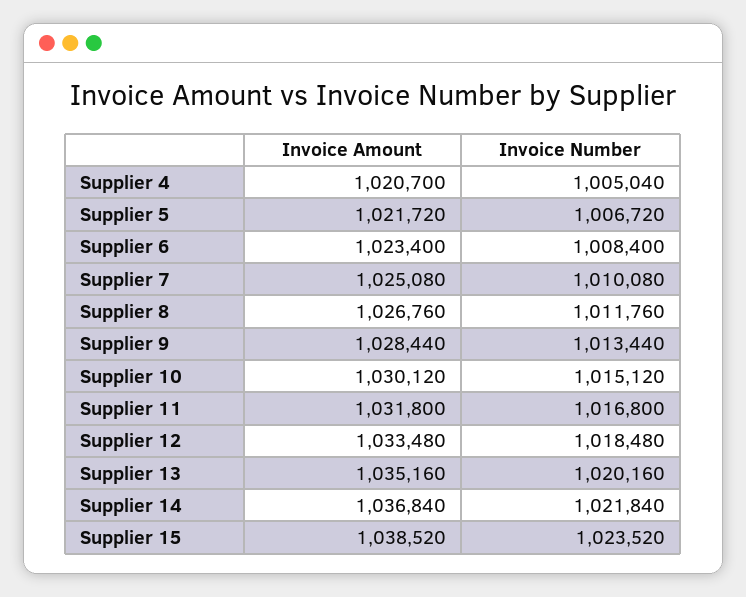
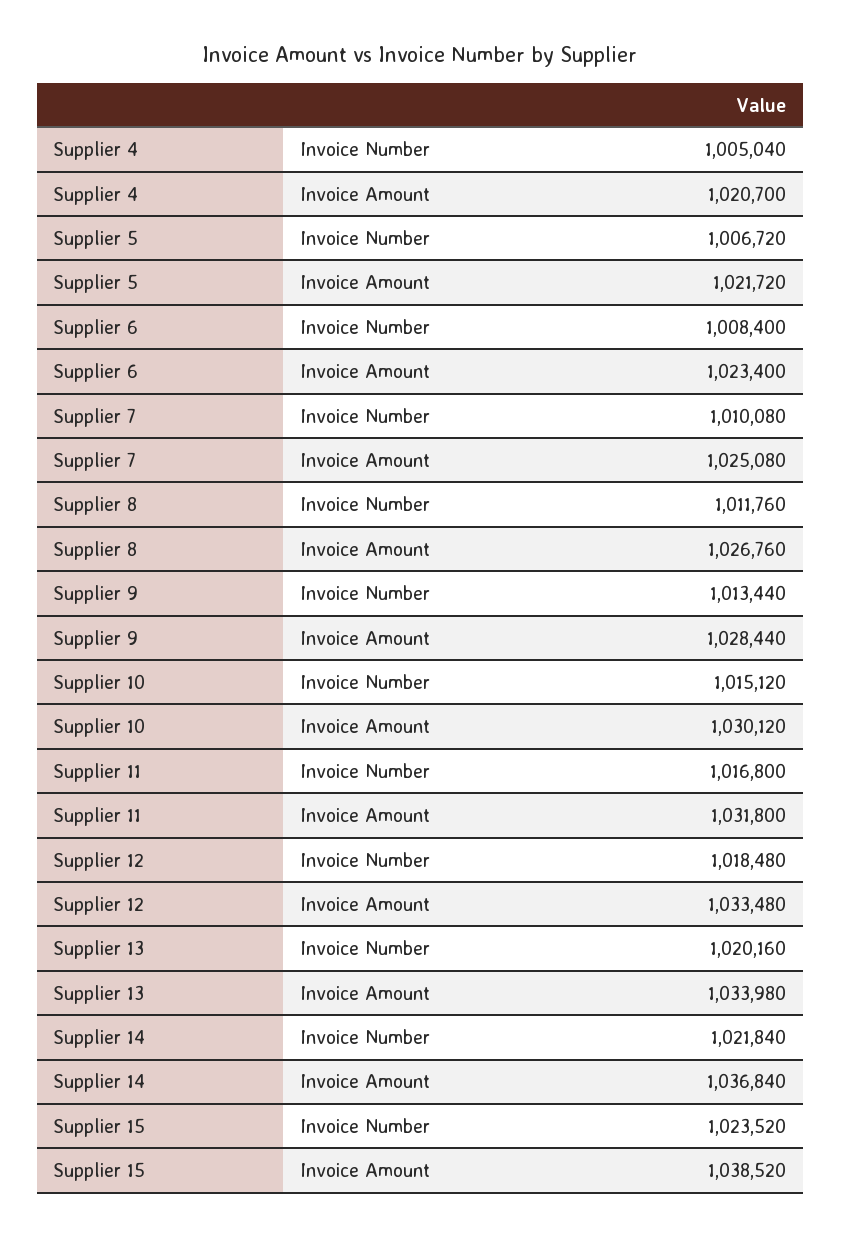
Invoice Amount, Supplier 13: 1035160 -> 1033980

